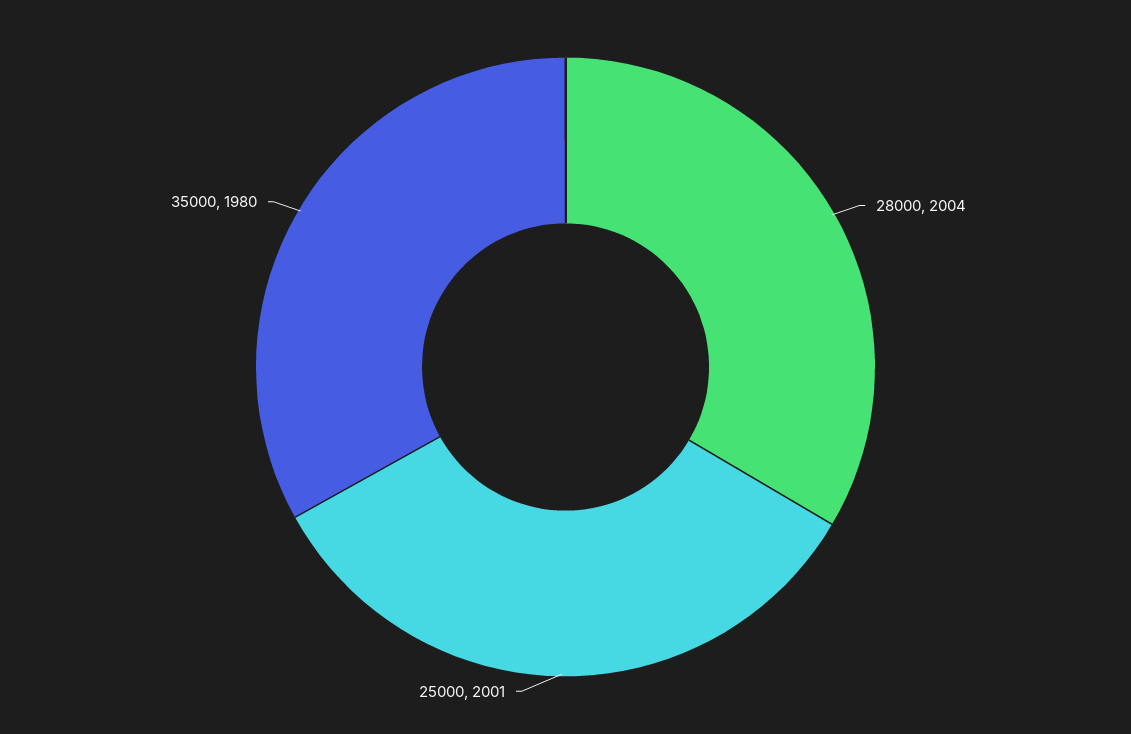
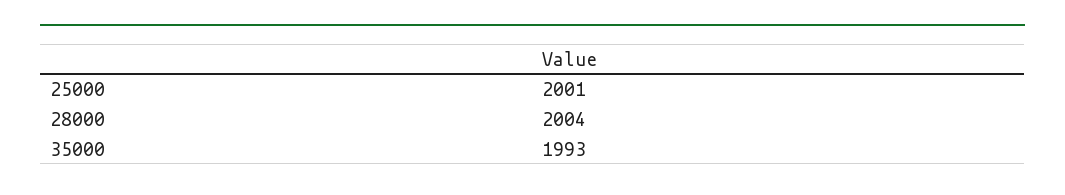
35000: 1980 -> 1993

